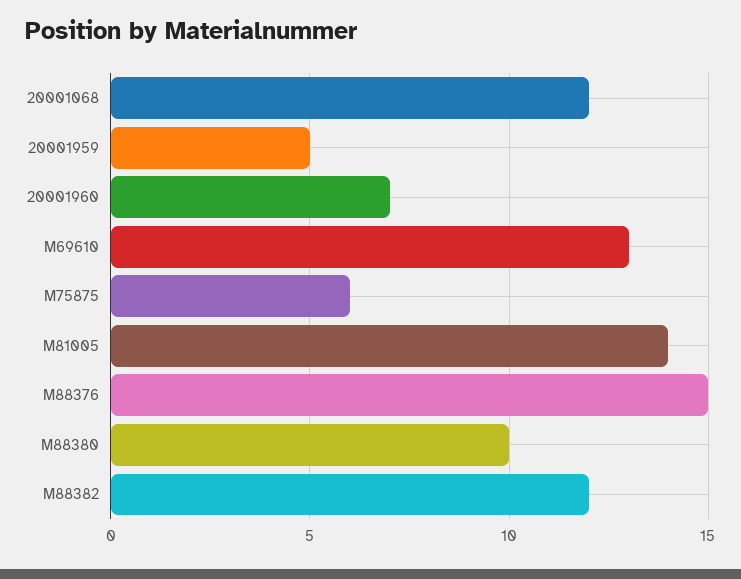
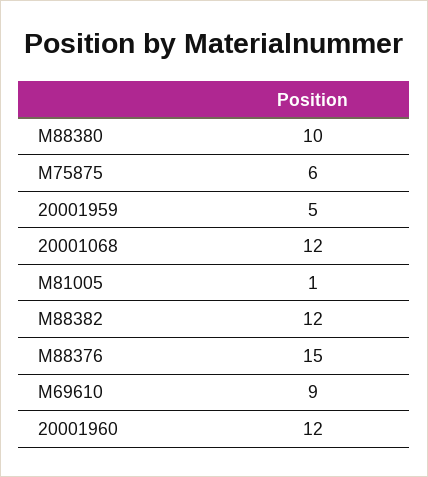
20001960: 7 -> 12
M69610: 13 -> 9
M81005: 14 -> 1

